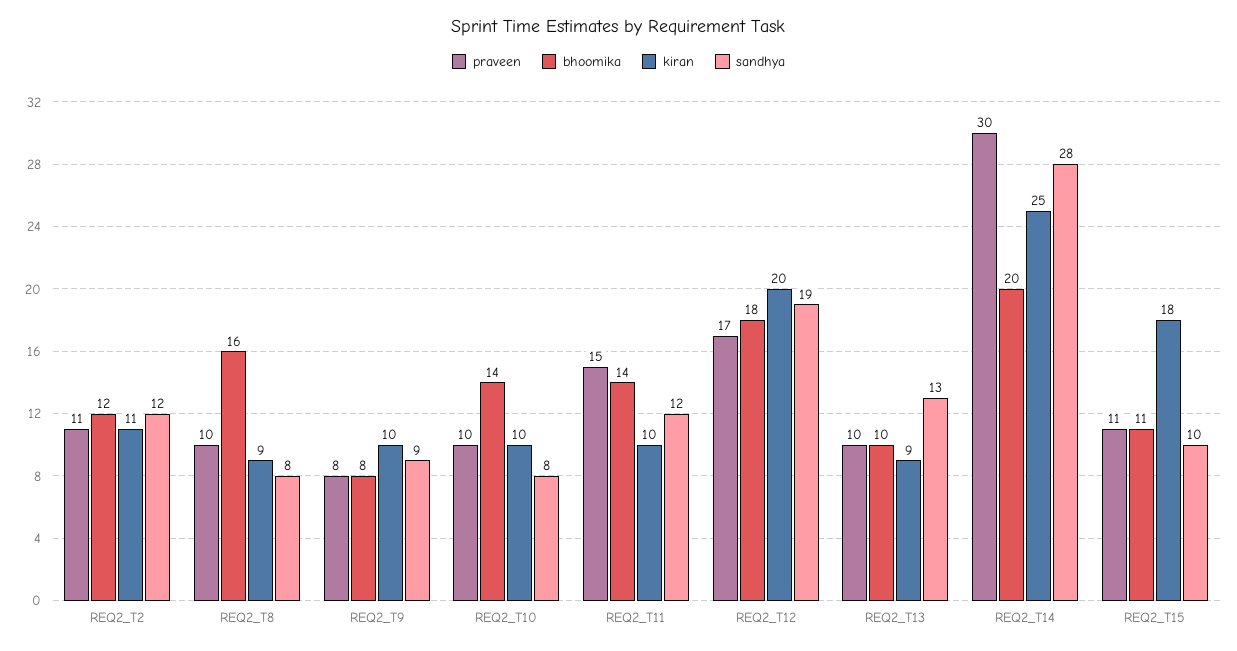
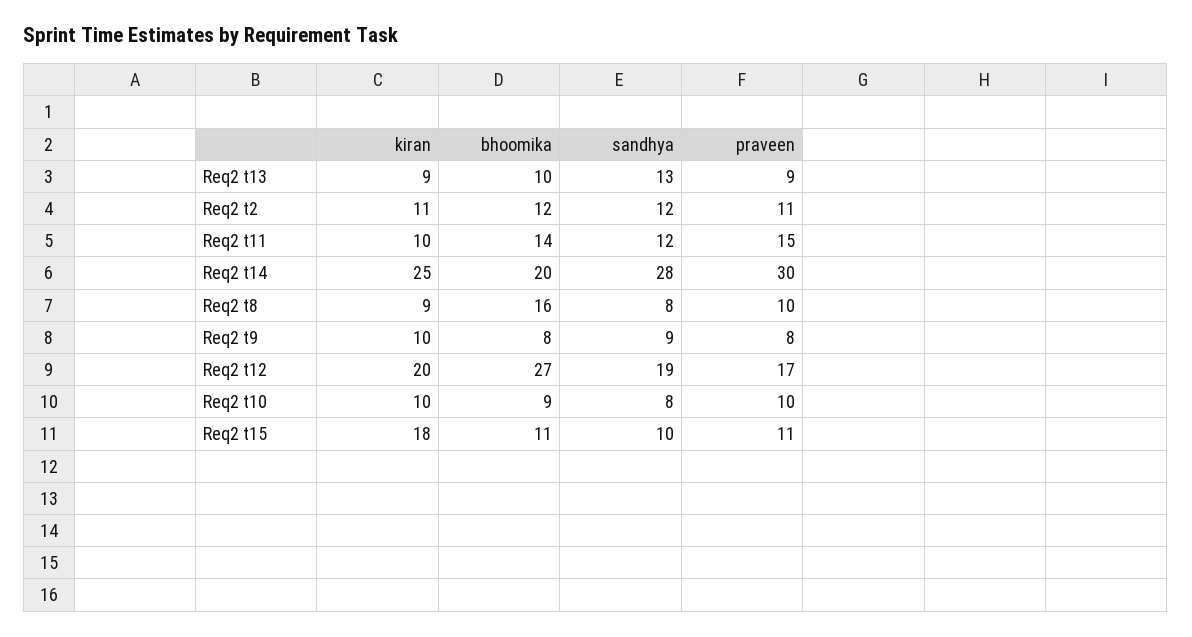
bhoomika, REQ2_T10: 14 -> 9
bhoomika, REQ2_T12: 18 -> 27
praveen, REQ2_T13: 10 -> 9

